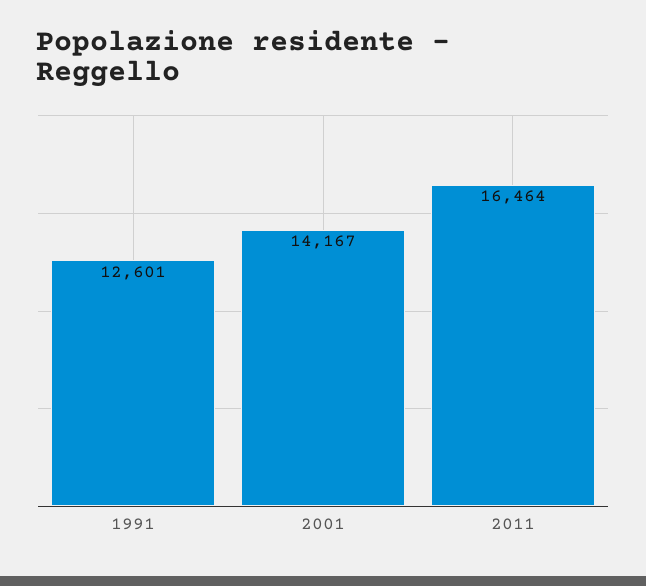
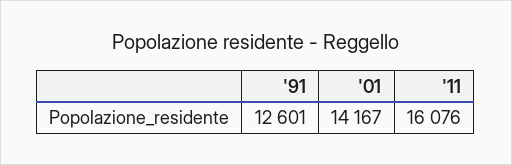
2011: 16464 -> 16076

